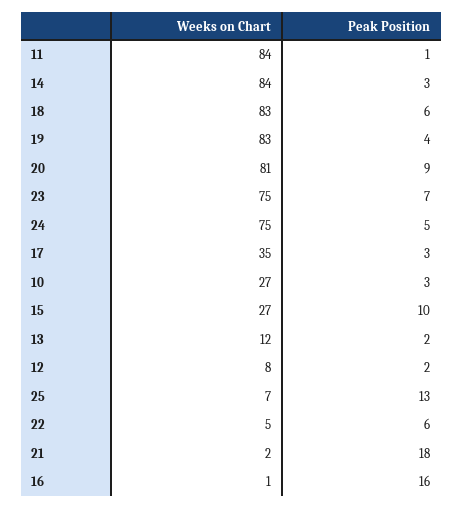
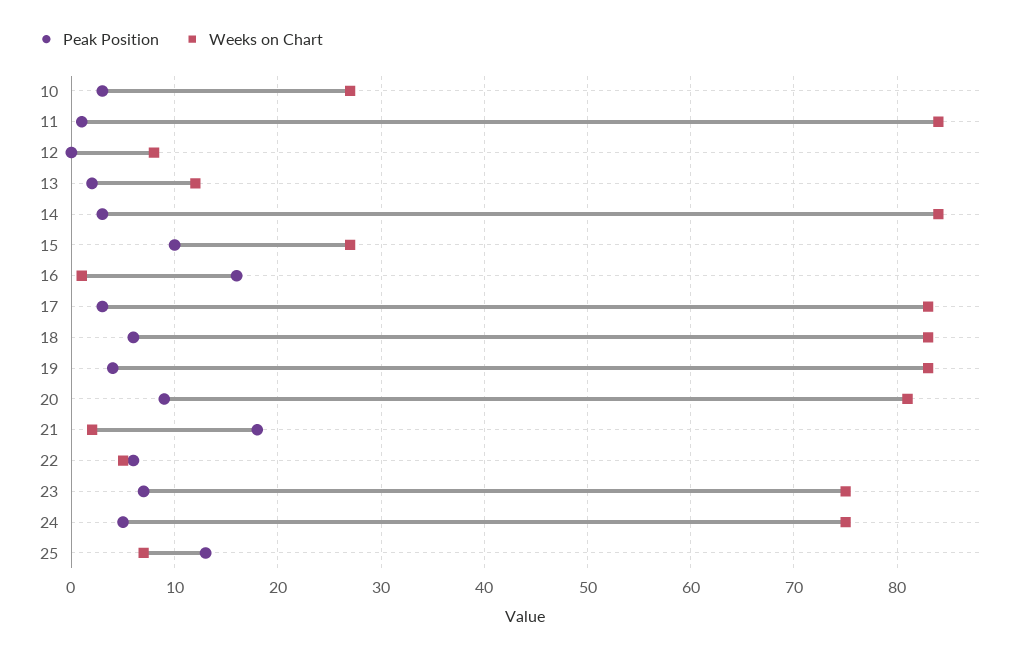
Weeks on Chart, 17: 35 -> 83
Peak Position, 12: 2 -> 0

